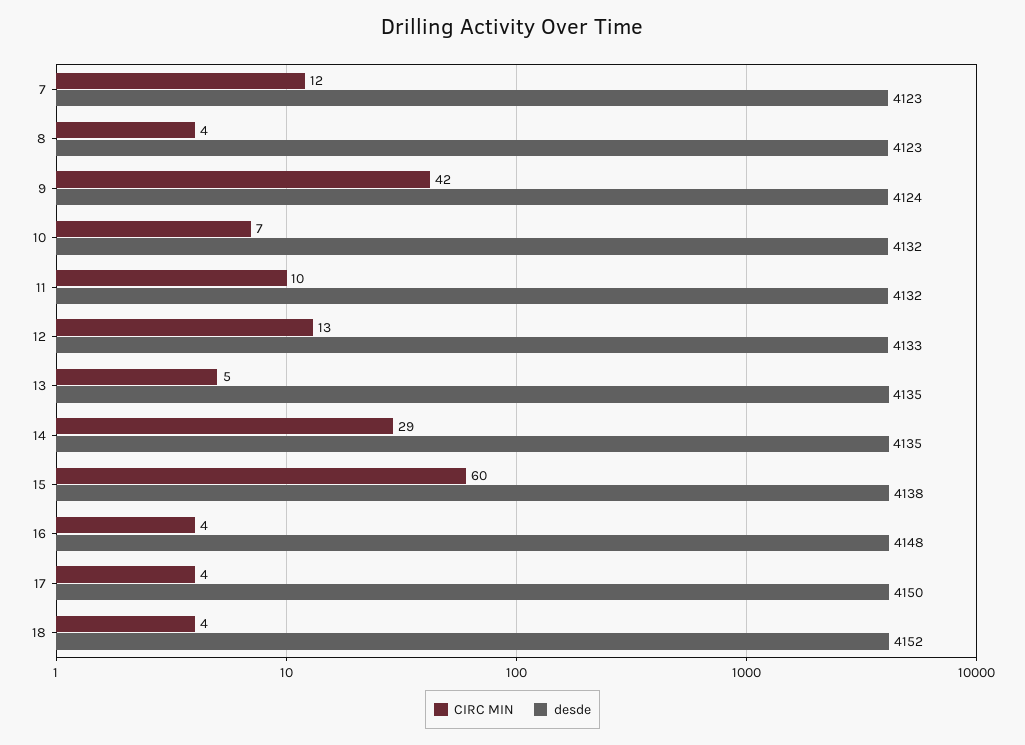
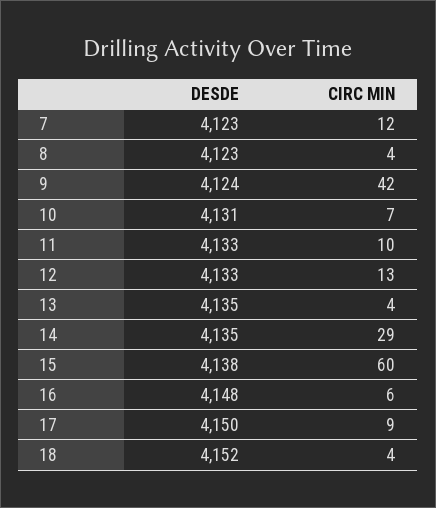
desde, 10: 4132 -> 4131
desde, 11: 4132 -> 4133
CIRC MIN, 13: 5 -> 4
CIRC MIN, 16: 4 -> 6
CIRC MIN, 17: 4 -> 9

